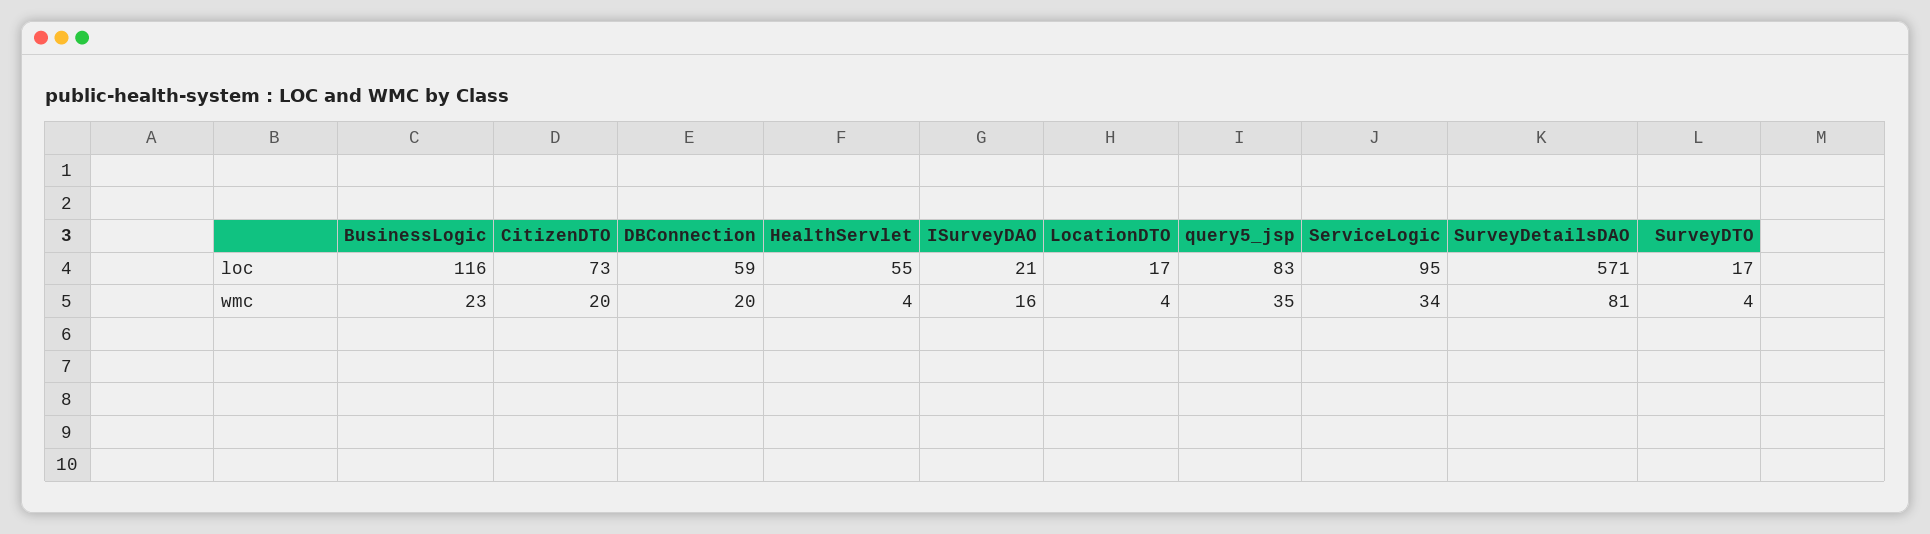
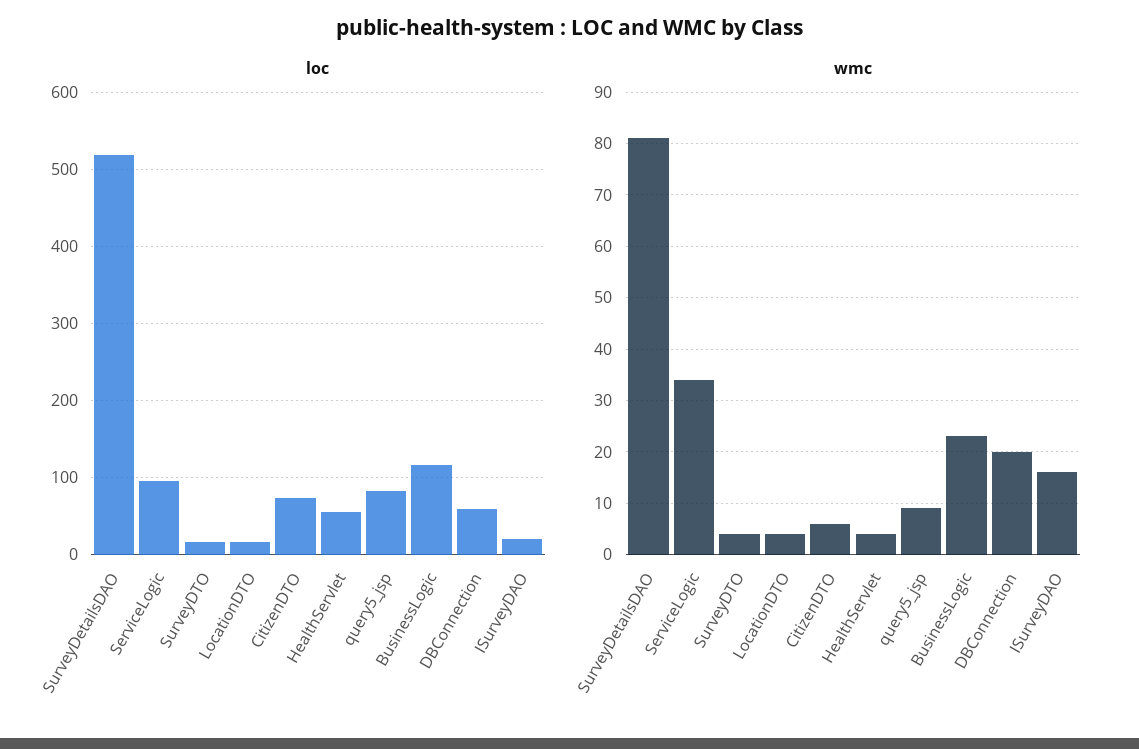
loc, SurveyDetailsDAO: 571 -> 520
wmc, CitizenDTO: 20 -> 5
wmc, query5_jsp: 35 -> 10

